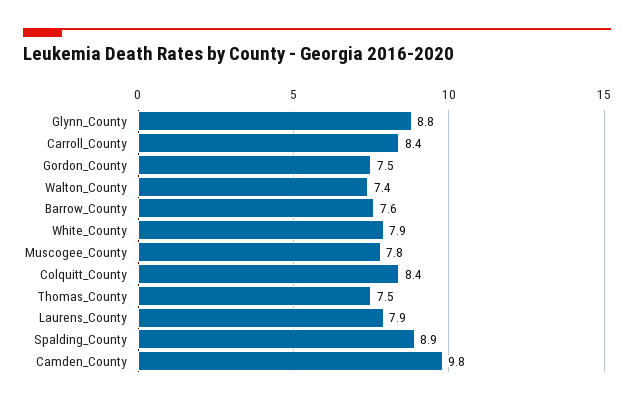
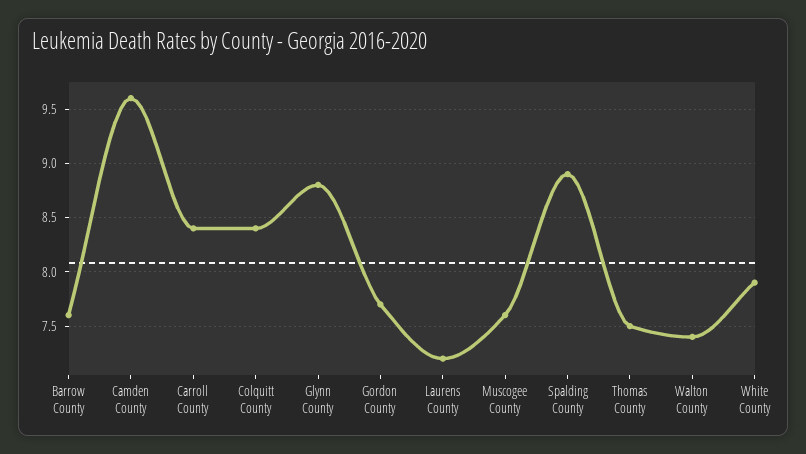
Gordon_County: 7.5 -> 7.7
Muscogee_County: 7.8 -> 7.6
Laurens_County: 7.9 -> 7.2
Camden_County: 9.8 -> 9.6

